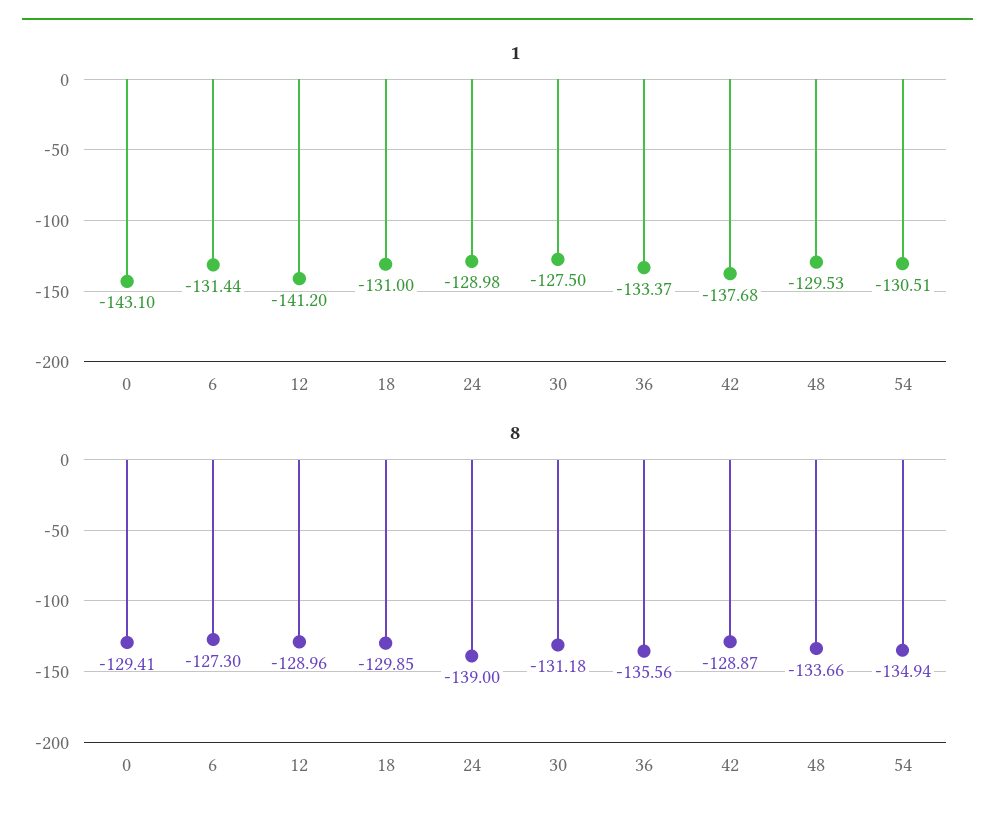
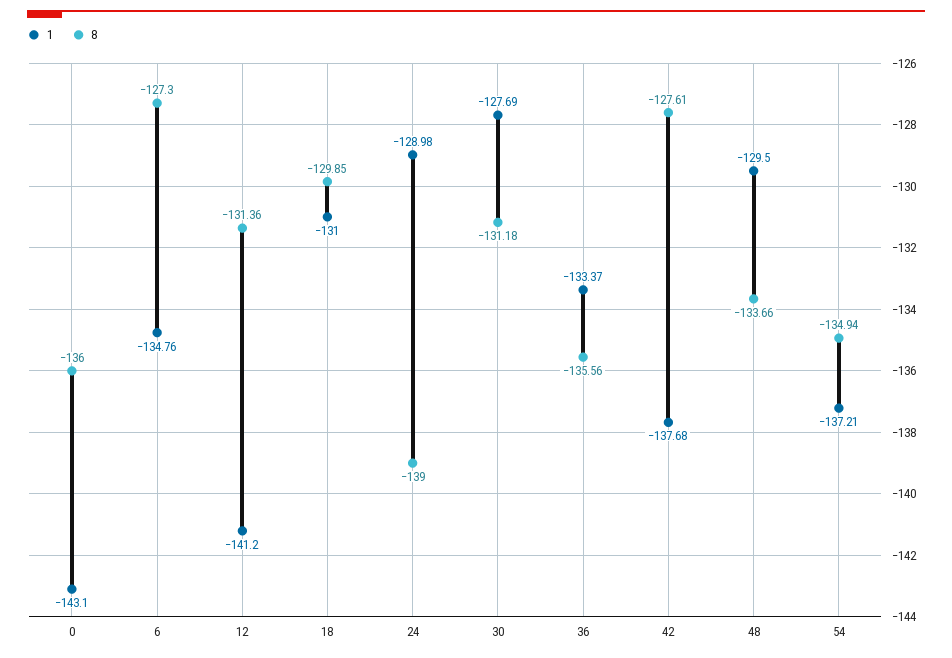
1, 6: -131.44 -> -134.76
1, 30: -127.5 -> -127.69
1, 48: -129.53 -> -129.5
1, 54: -130.51 -> -137.21
8, 0: -129.41 -> -136
8, 12: -128.96 -> -131.36
8, 42: -128.87 -> -127.61

